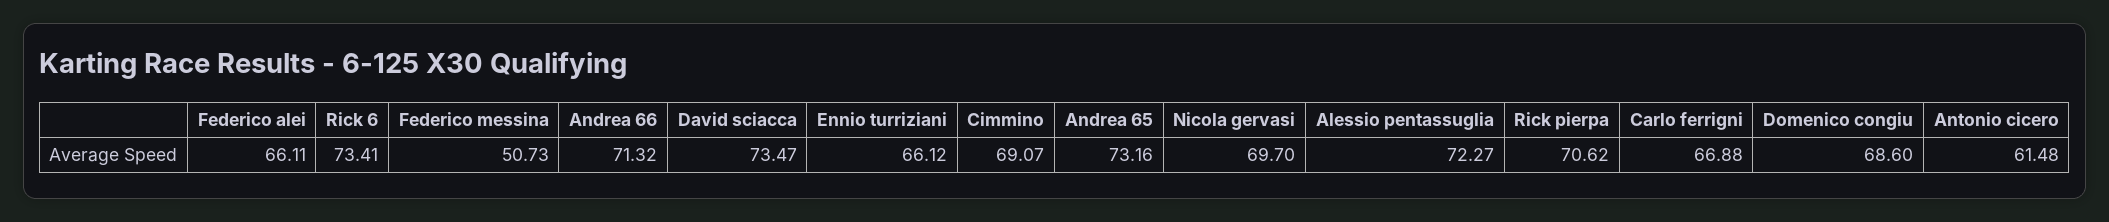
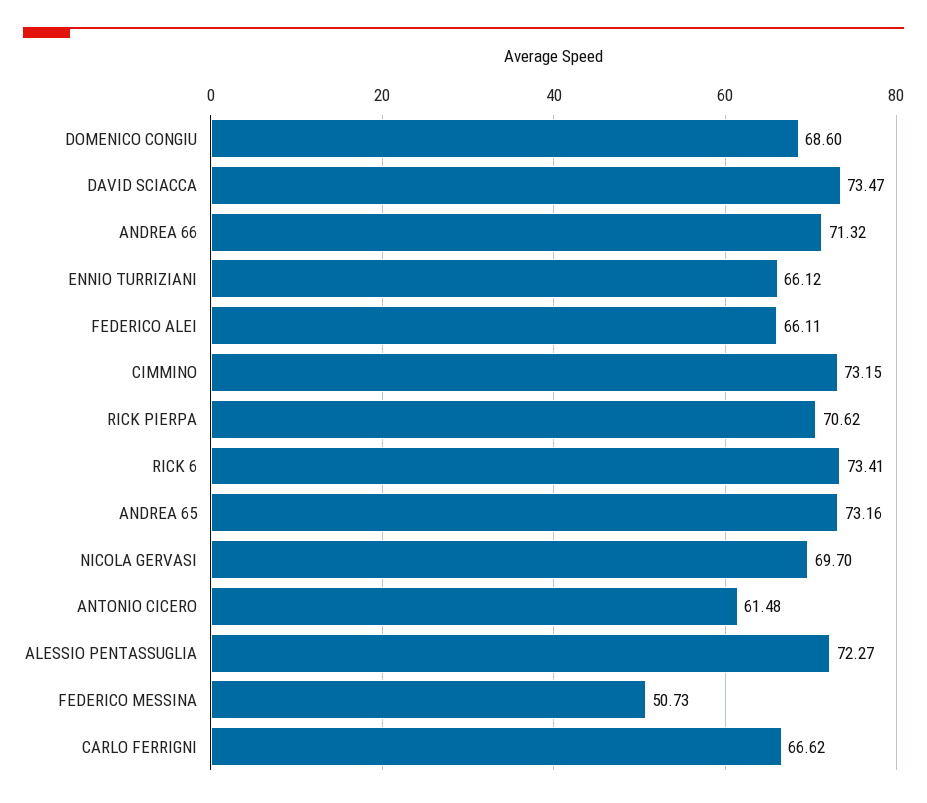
Cimmino: 69.07 -> 73.15
Carlo ferrigni: 66.88 -> 66.62

